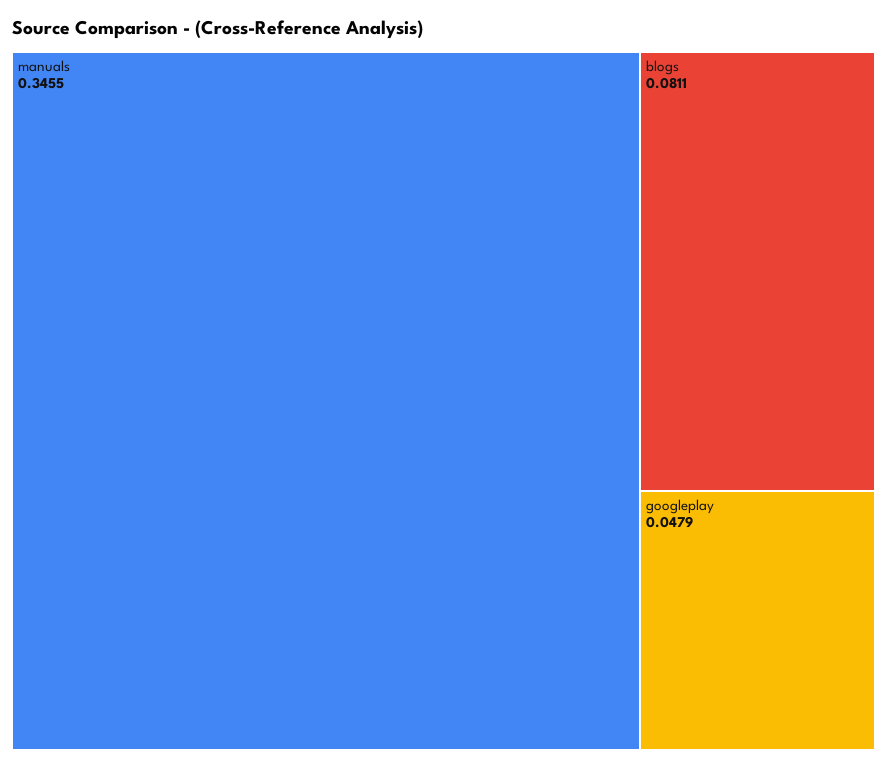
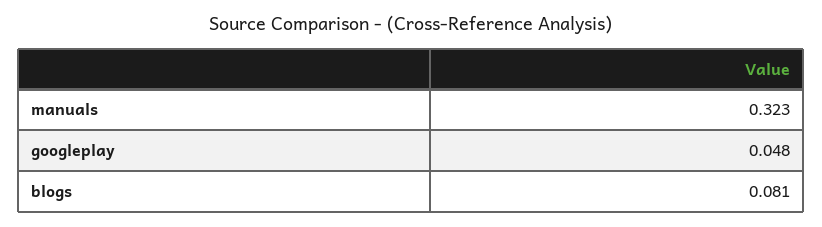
manuals: 0.3455 -> 0.323

